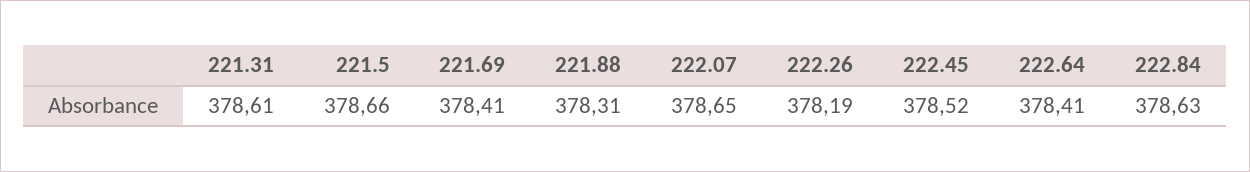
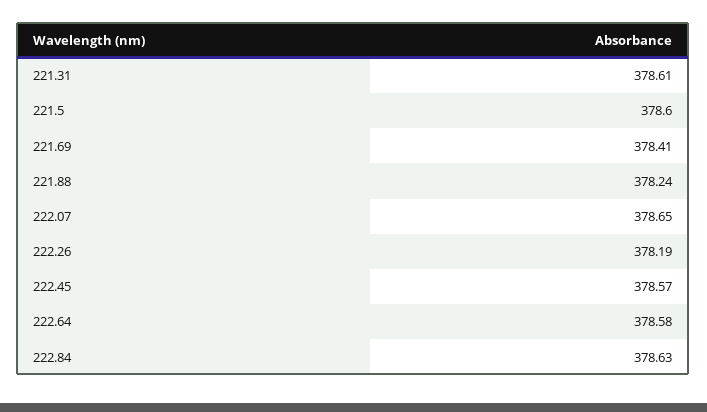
221.5: 378.66 -> 378.6
221.88: 378.31 -> 378.24
222.45: 378.52 -> 378.57
222.64: 378.41 -> 378.58

